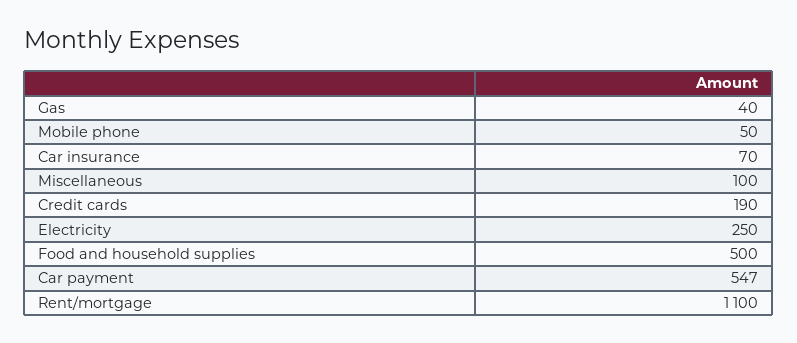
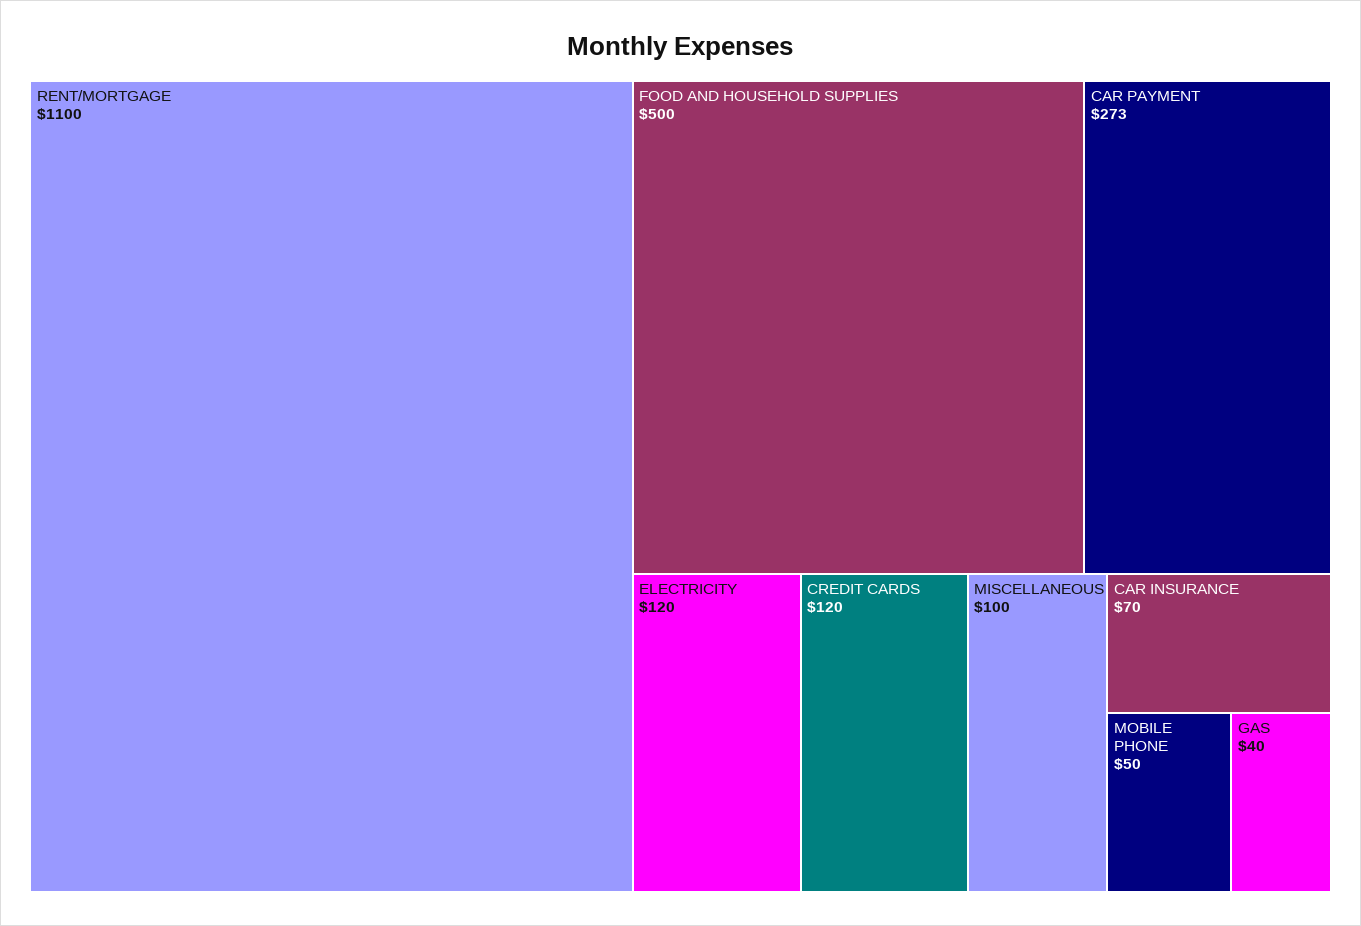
Credit cards: 190 -> 120
Electricity: 250 -> 120
Car payment: 547 -> 273

